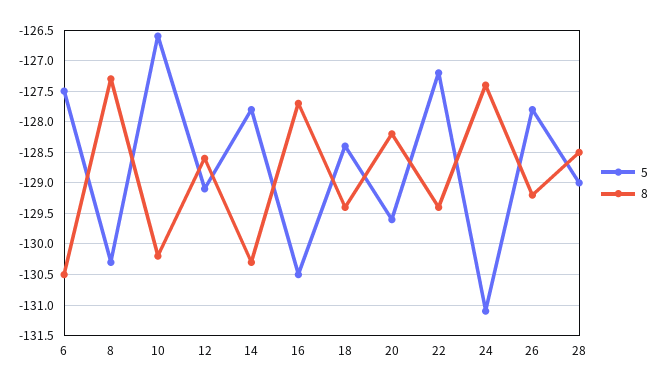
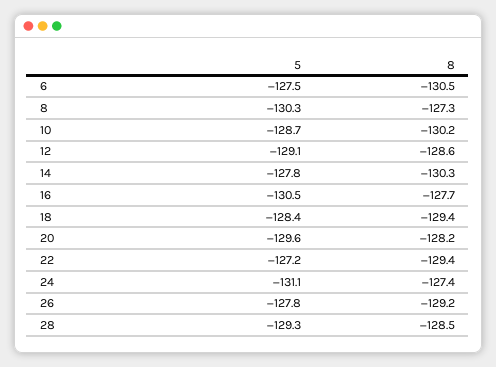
5, 10: -126.6 -> -128.7
5, 28: -129 -> -129.3

